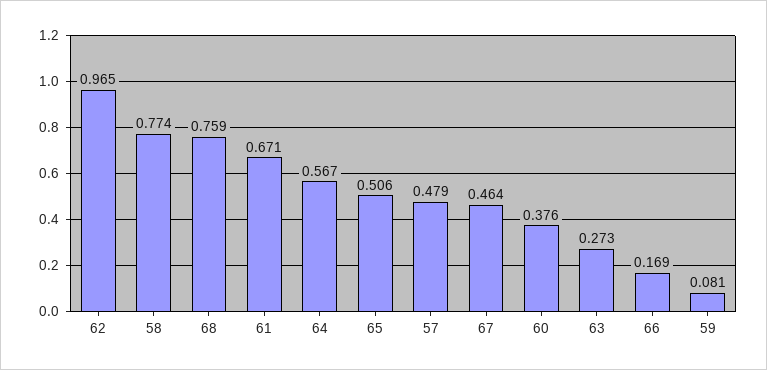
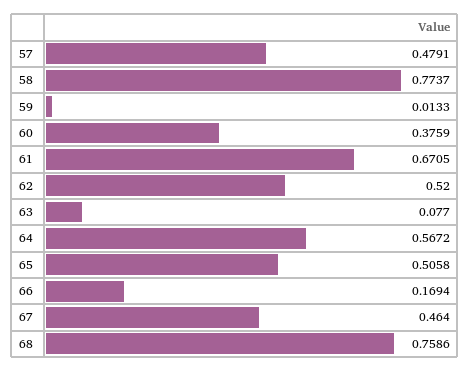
62: 0.965 -> 0.52
63: 0.273 -> 0.077
59: 0.081 -> 0.0133

